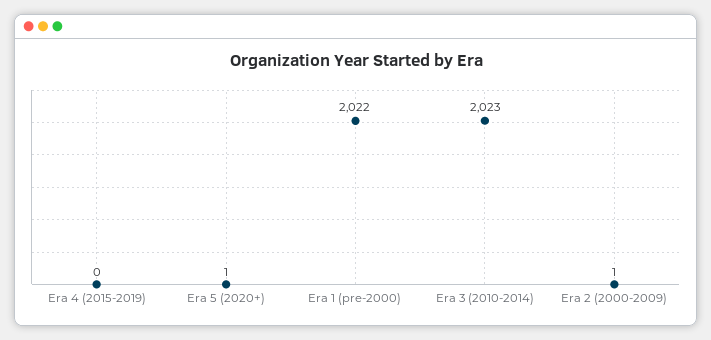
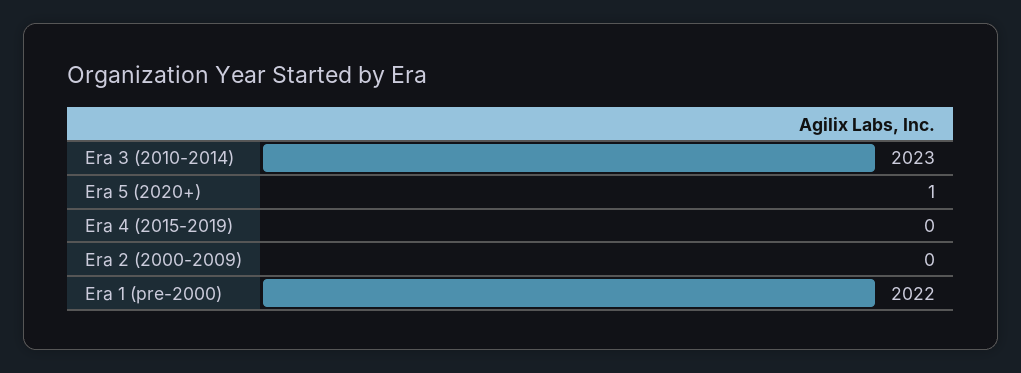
Era 2 (2000-2009): 1 -> 0

